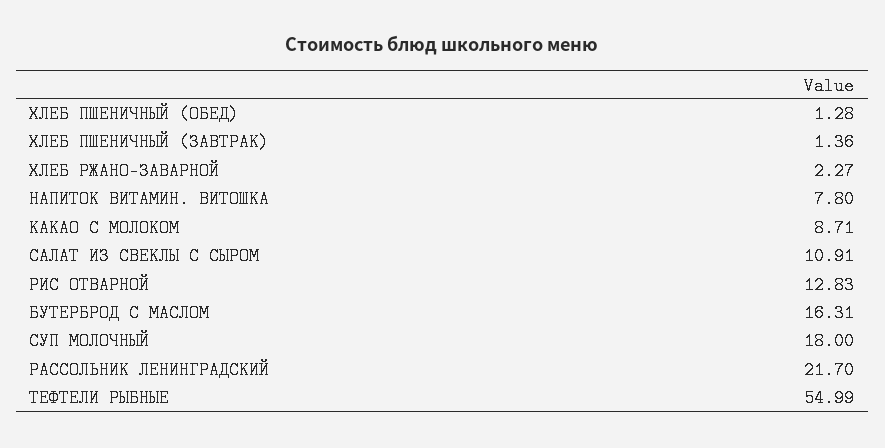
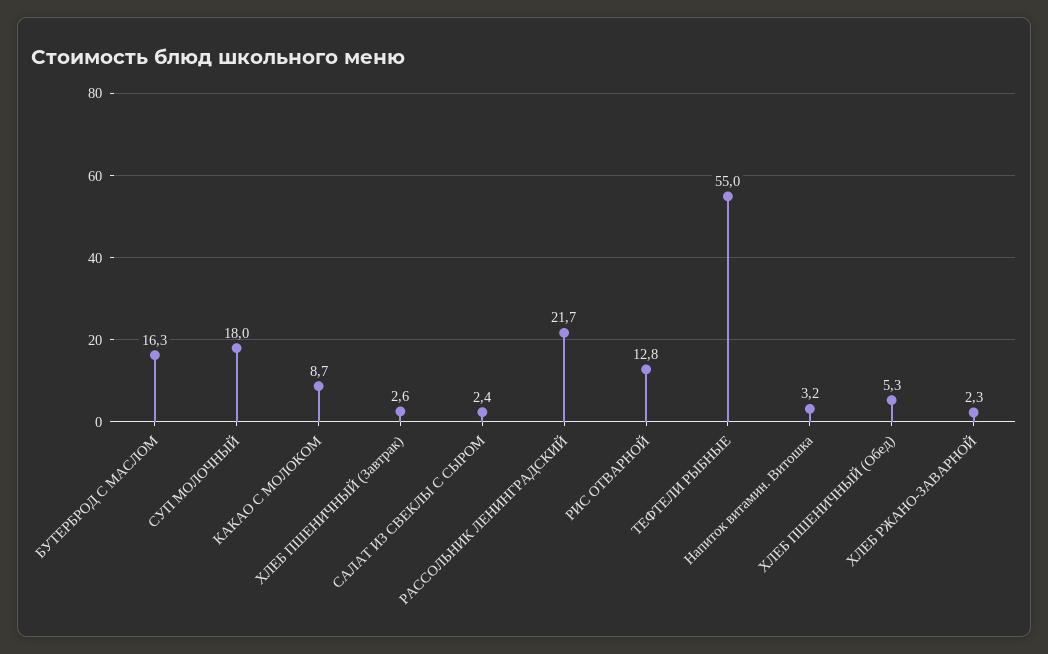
ХЛЕБ ПШЕНИЧНЫЙ (ОБЕД): 1.28 -> 5.3
ХЛЕБ ПШЕНИЧНЫЙ (ЗАВТРАК): 1.36 -> 2.6
НАПИТОК ВИТАМИН. ВИТОШКА: 7.8 -> 3.2
САЛАТ ИЗ СВЕКЛЫ С СЫРОМ: 10.91 -> 2.4

